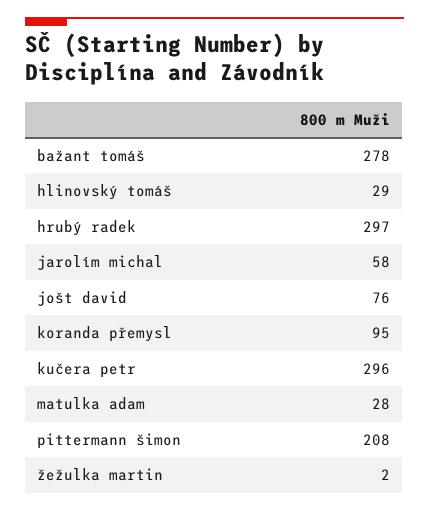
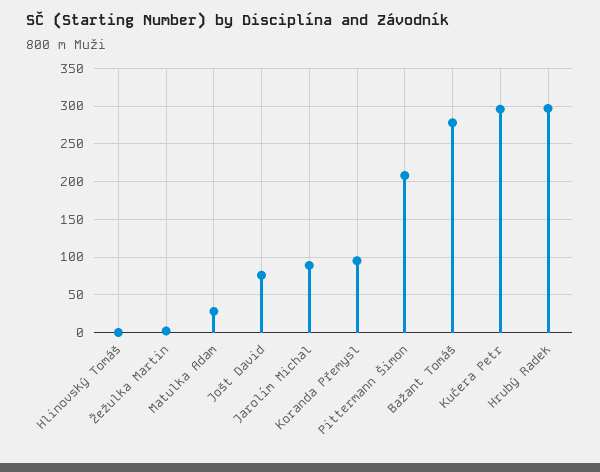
hlinovský tomáš: 29 -> 0
jarolím michal: 58 -> 90

